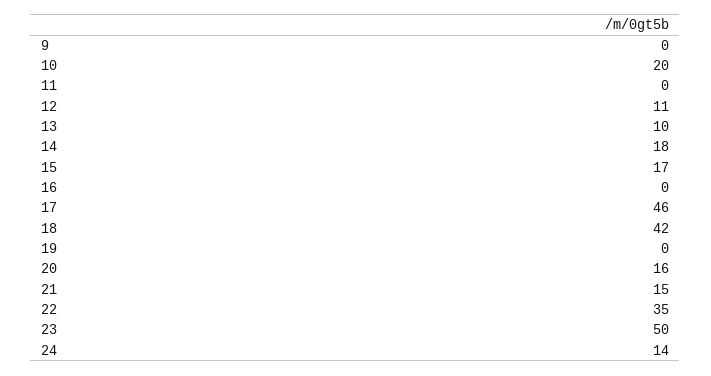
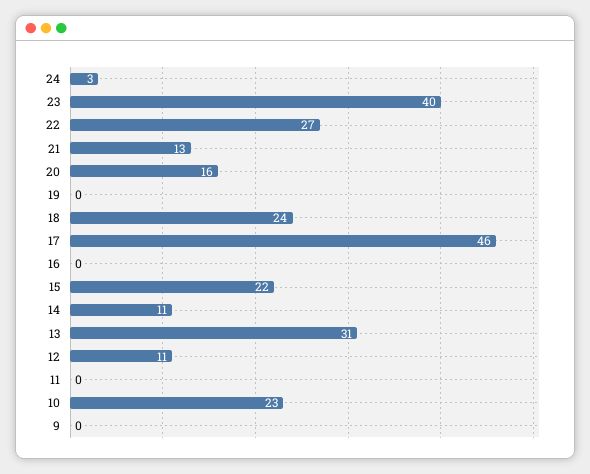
10: 20 -> 23
13: 10 -> 31
14: 18 -> 11
15: 17 -> 22
18: 42 -> 24
21: 15 -> 13
22: 35 -> 27
23: 50 -> 40
24: 14 -> 3

